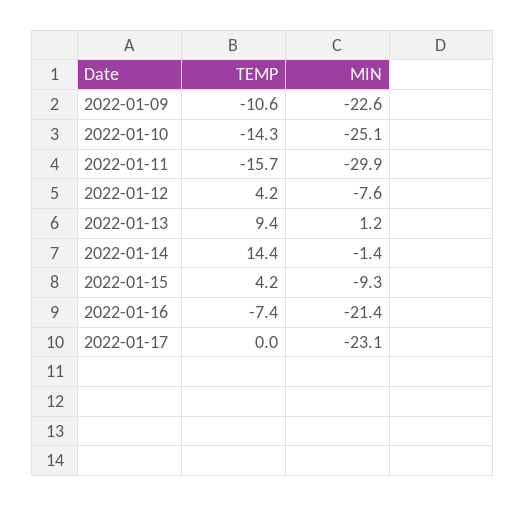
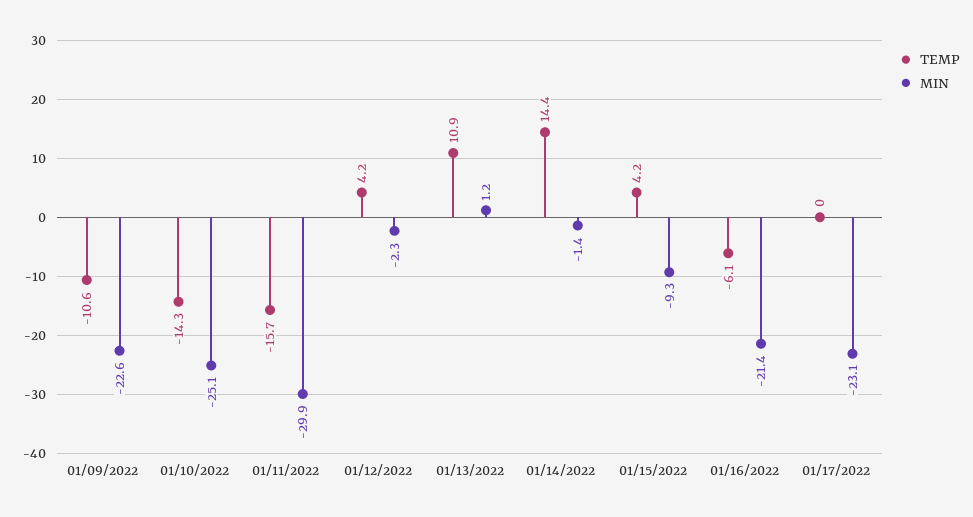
MIN, 2022-01-12: -7.6 -> -2.3
TEMP, 2022-01-13: 9.4 -> 10.9
TEMP, 2022-01-16: -7.4 -> -6.1

